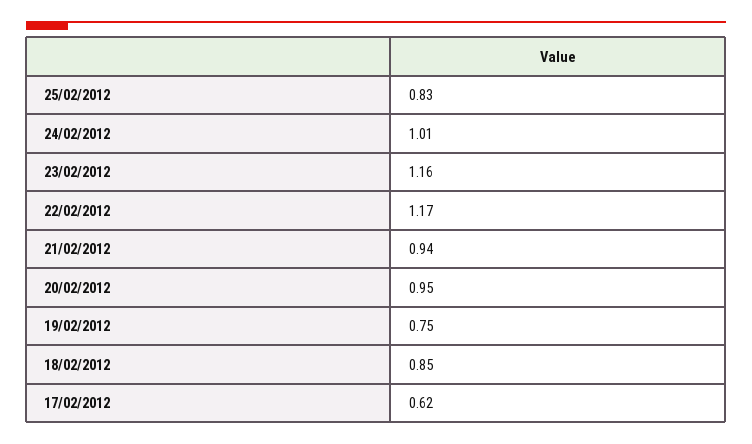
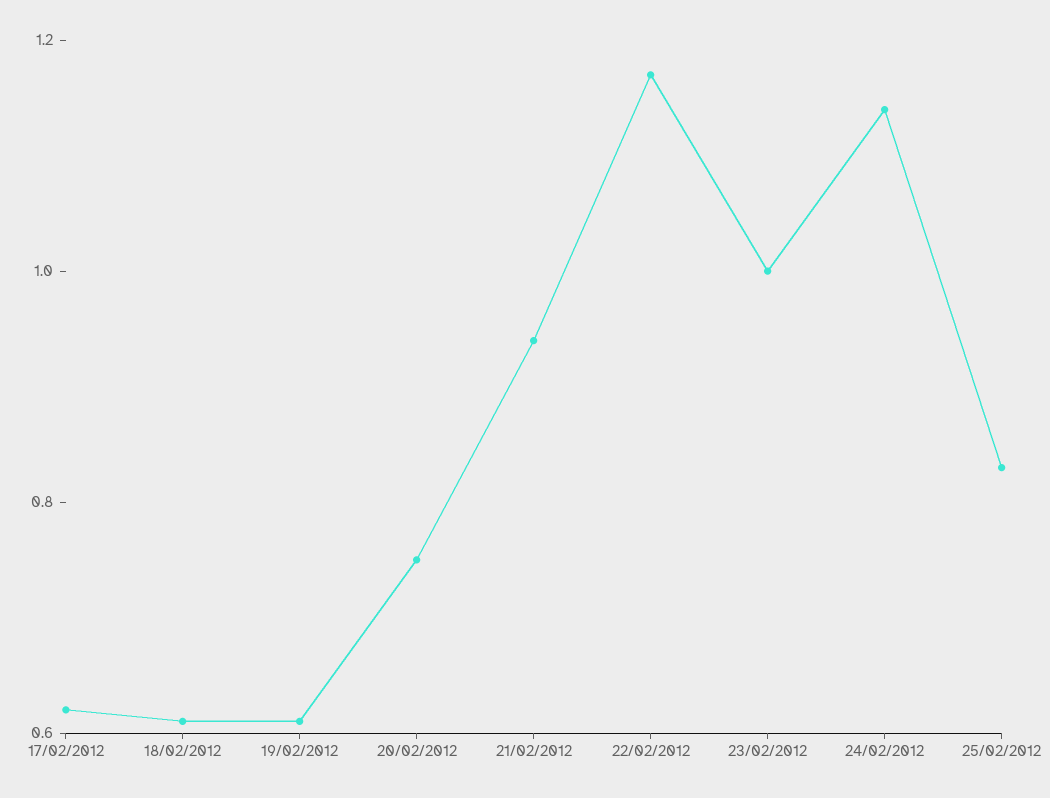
24/02/2012: 1.01 -> 1.15
23/02/2012: 1.16 -> 1
20/02/2012: 0.95 -> 0.75
19/02/2012: 0.75 -> 0.6
18/02/2012: 0.85 -> 0.6

